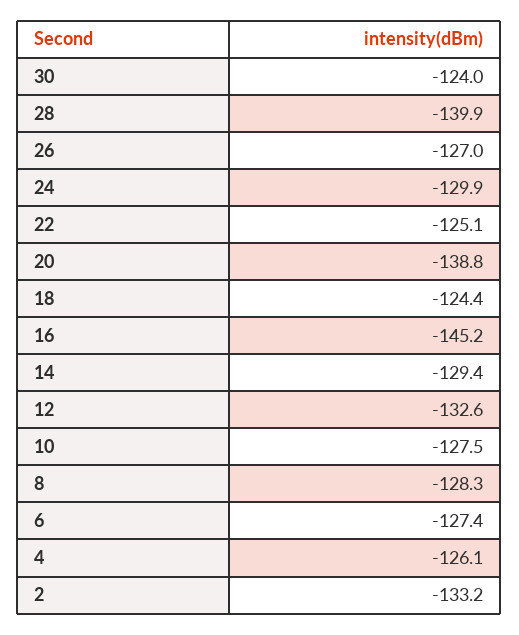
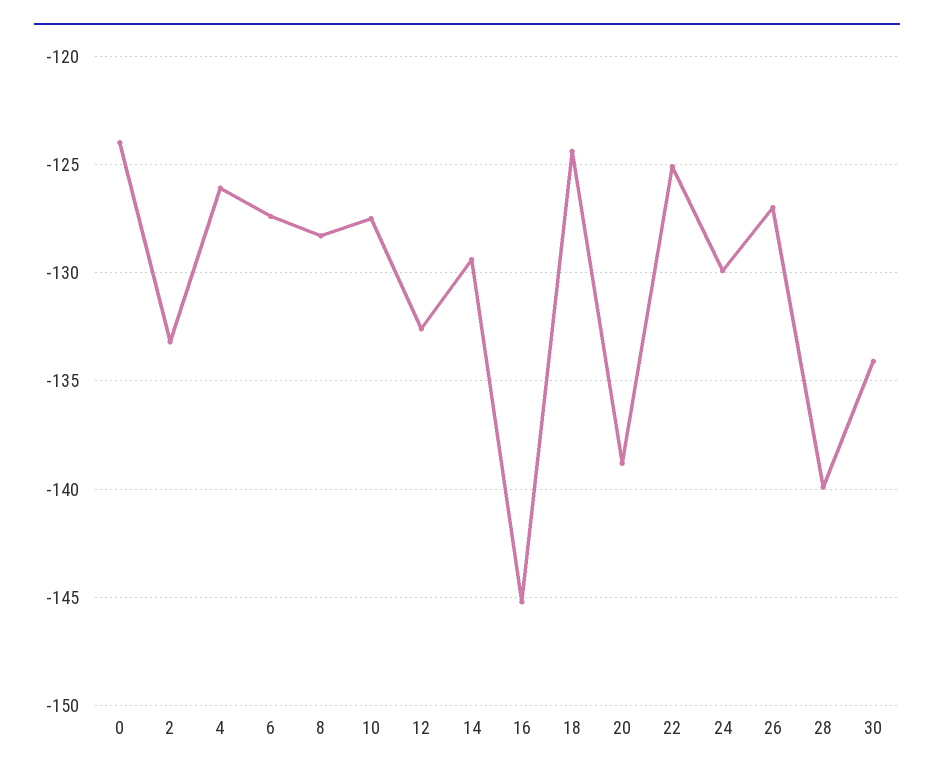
30: -124 -> -134
0: none -> -124

